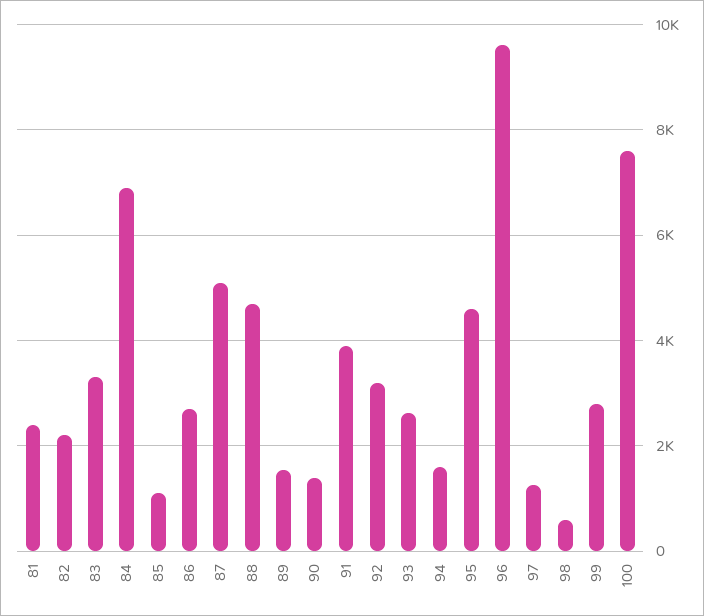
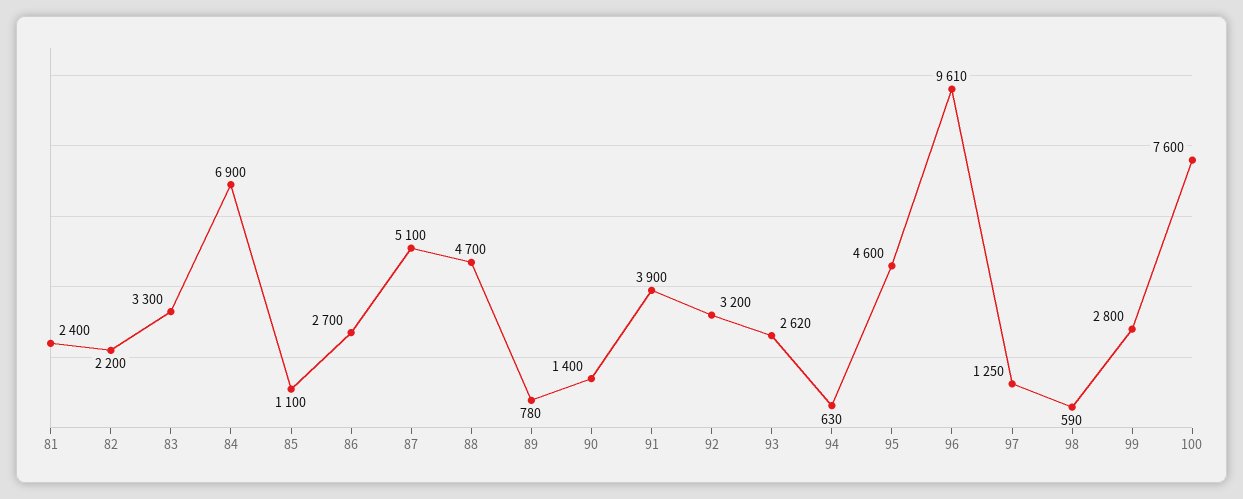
89: 1600 -> 780
94: 1600 -> 630

